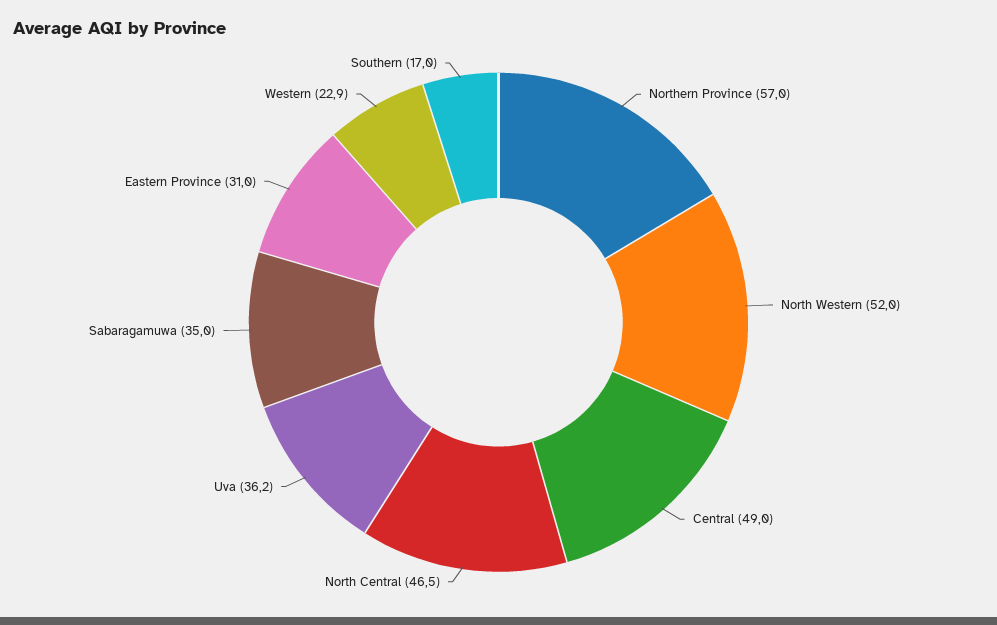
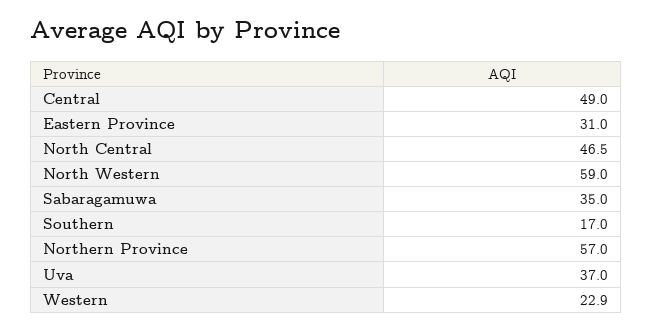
North Western: 52 -> 59
Uva: 36.2 -> 37

